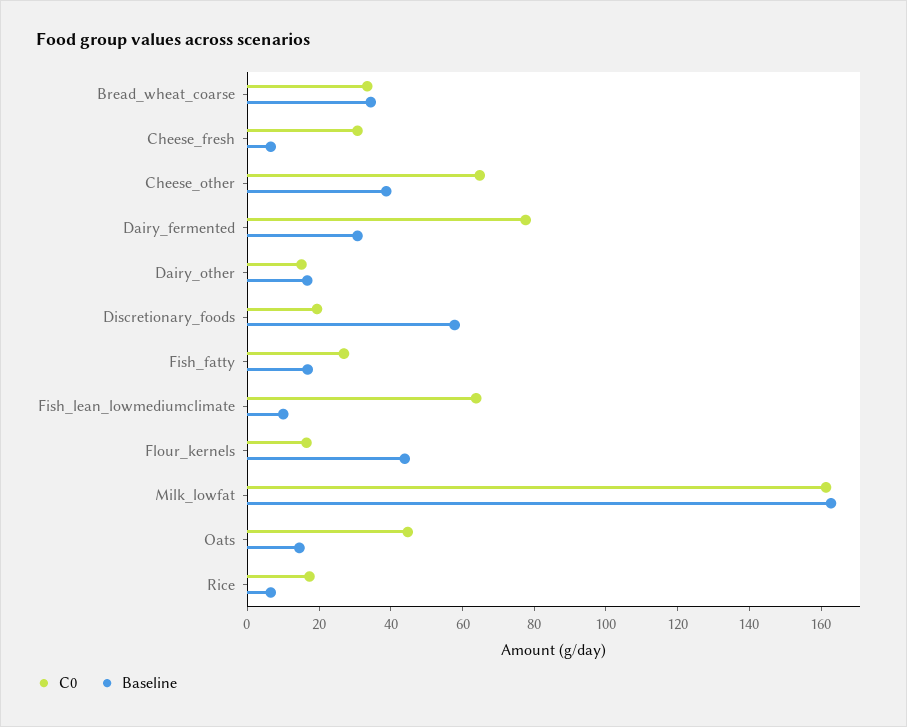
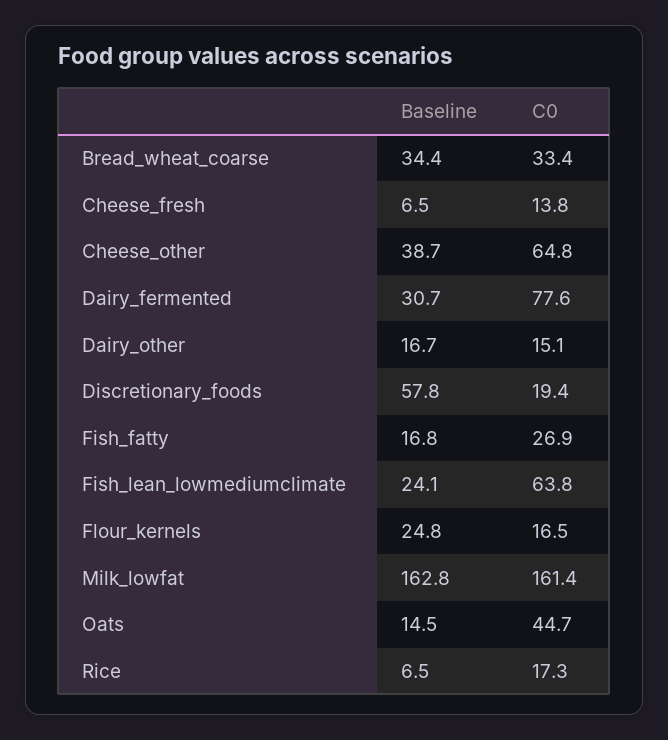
C0, Cheese_fresh: 30 -> 13.8
Baseline, Fish_lean_lowmediumclimate: 10 -> 24.1
Baseline, Flour_kernels: 45 -> 24.8

